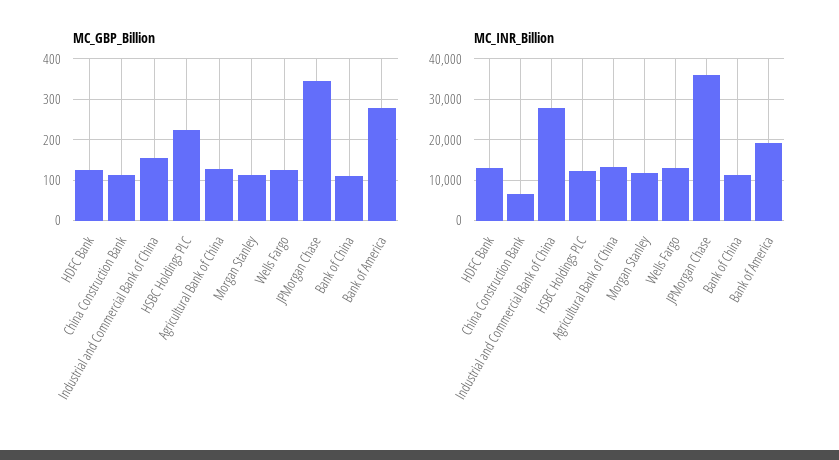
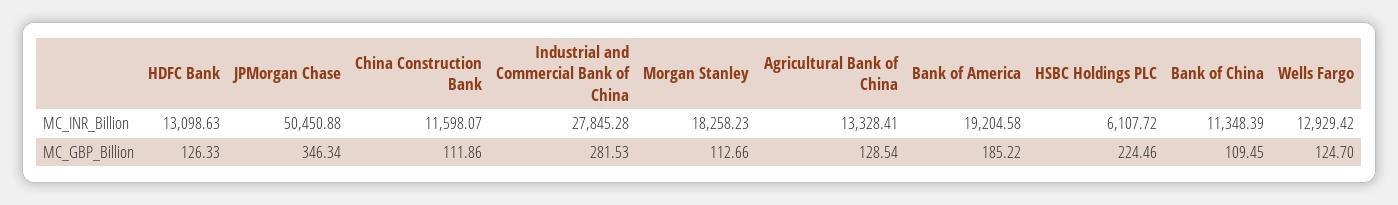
MC_GBP_Billion, Industrial and Commercial Bank of China: 160 -> 281.53
MC_GBP_Billion, Bank of America: 280 -> 185.22
MC_INR_Billion, China Construction Bank: 6000 -> 11598.07
MC_INR_Billion, HSBC Holdings PLC: 12000 -> 6107.72
MC_INR_Billion, Morgan Stanley: 12000 -> 18258.23
MC_INR_Billion, JPMorgan Chase: 36000 -> 50450.88

